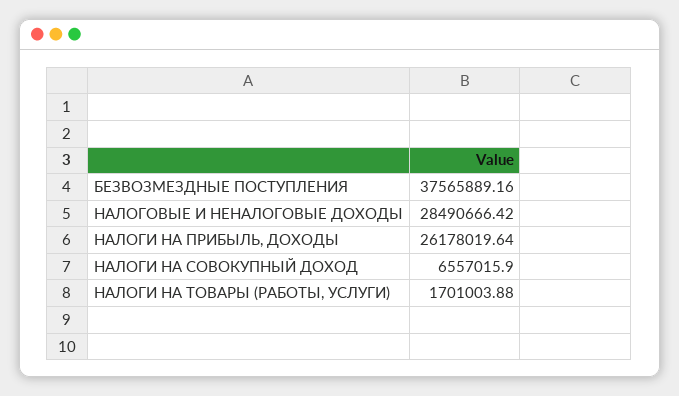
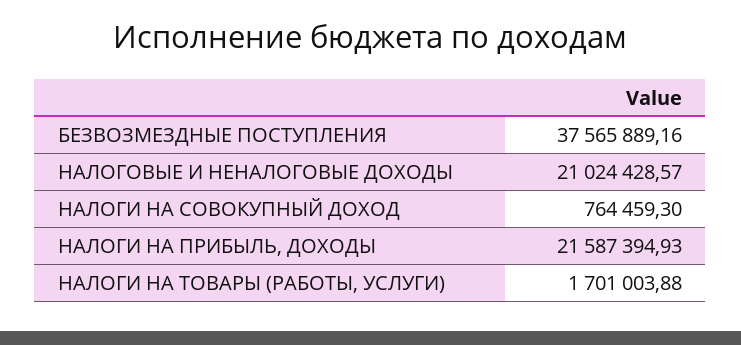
НАЛОГОВЫЕ И НЕНАЛОГОВЫЕ ДОХОДЫ: 28490666.42 -> 21024428.57
НАЛОГИ НА ПРИБЫЛЬ, ДОХОДЫ: 26178019.64 -> 21587394.93
НАЛОГИ НА СОВОКУПНЫЙ ДОХОД: 6557015.9 -> 764459.3

